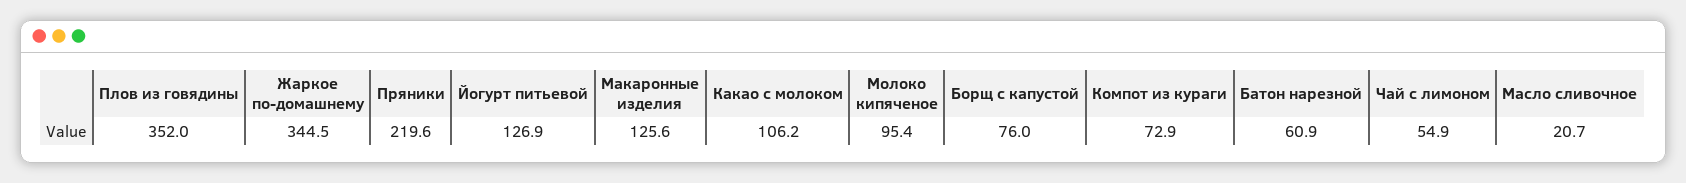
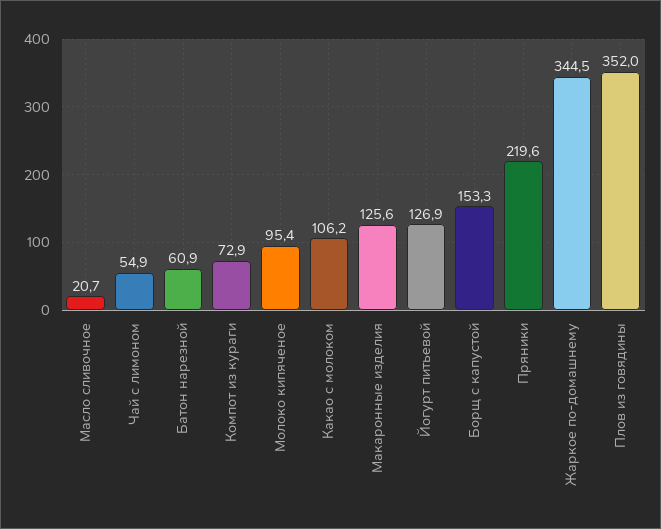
Борщ с капустой: 76 -> 153.3

